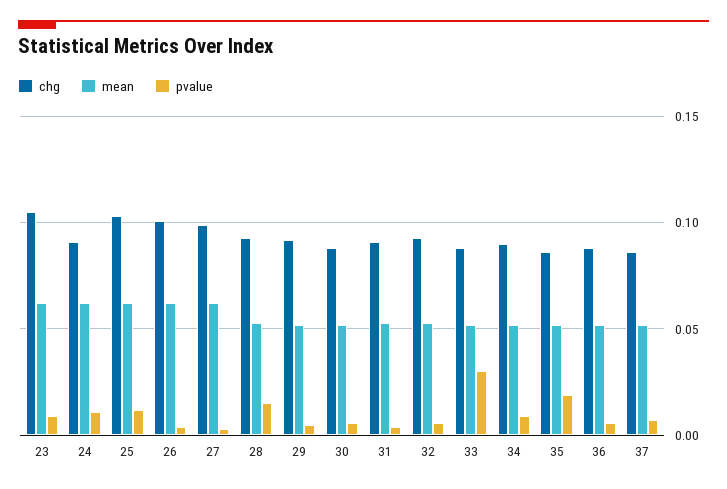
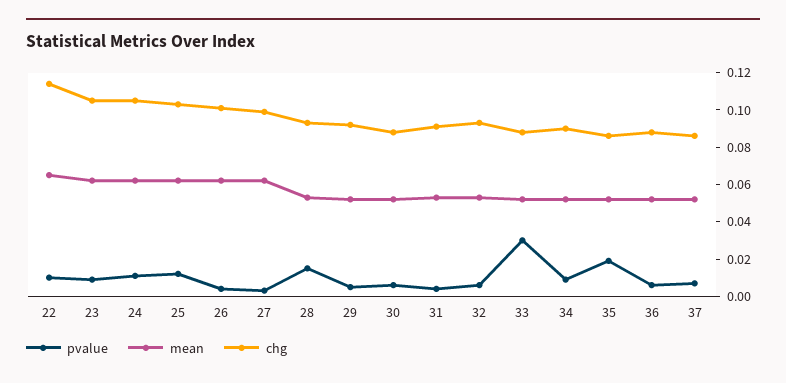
chg, 24: 0.09 -> 0.105
pvalue, 22: none -> 0.01
mean, 22: none -> 0.065
chg, 22: none -> 0.115

